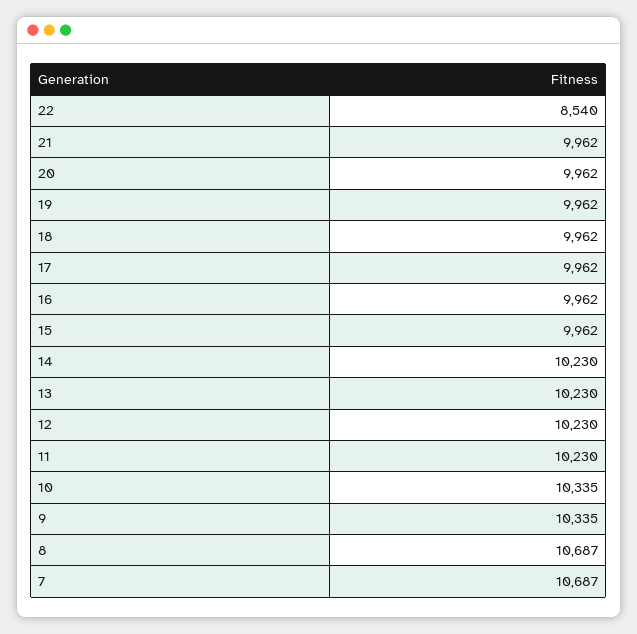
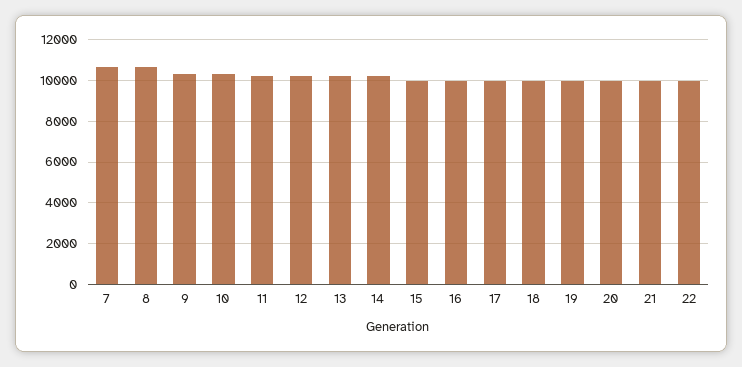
22: 8540 -> 10000

